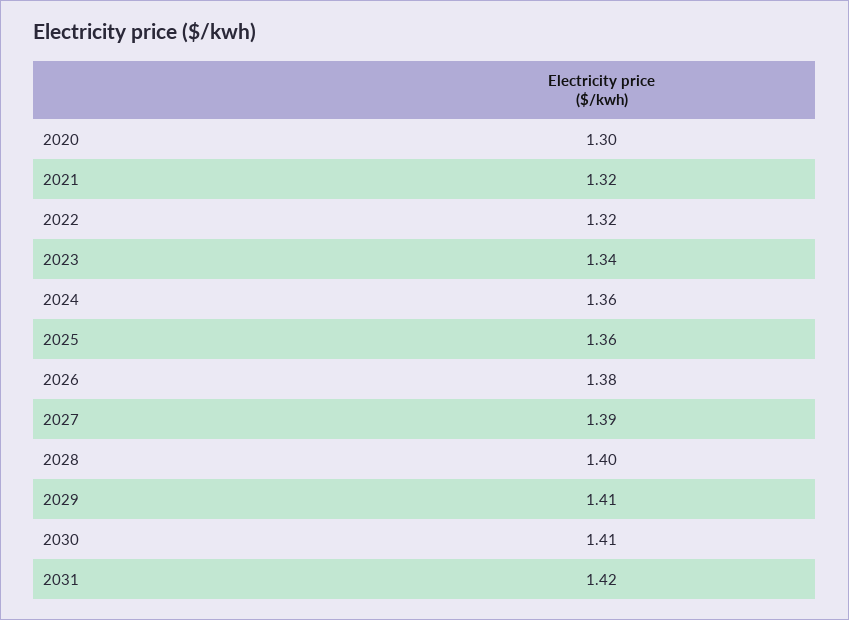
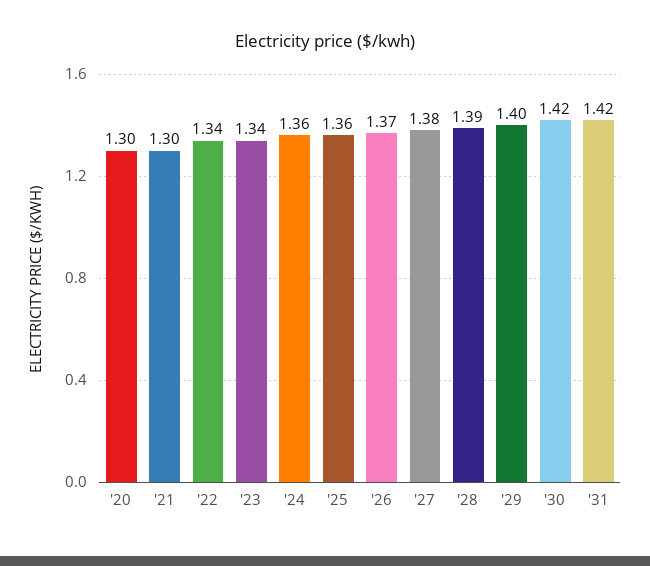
2021: 1.32 -> 1.3
2022: 1.32 -> 1.34
2026: 1.38 -> 1.37
2027: 1.39 -> 1.38
2028: 1.4 -> 1.39
2029: 1.41 -> 1.4
2030: 1.41 -> 1.42

